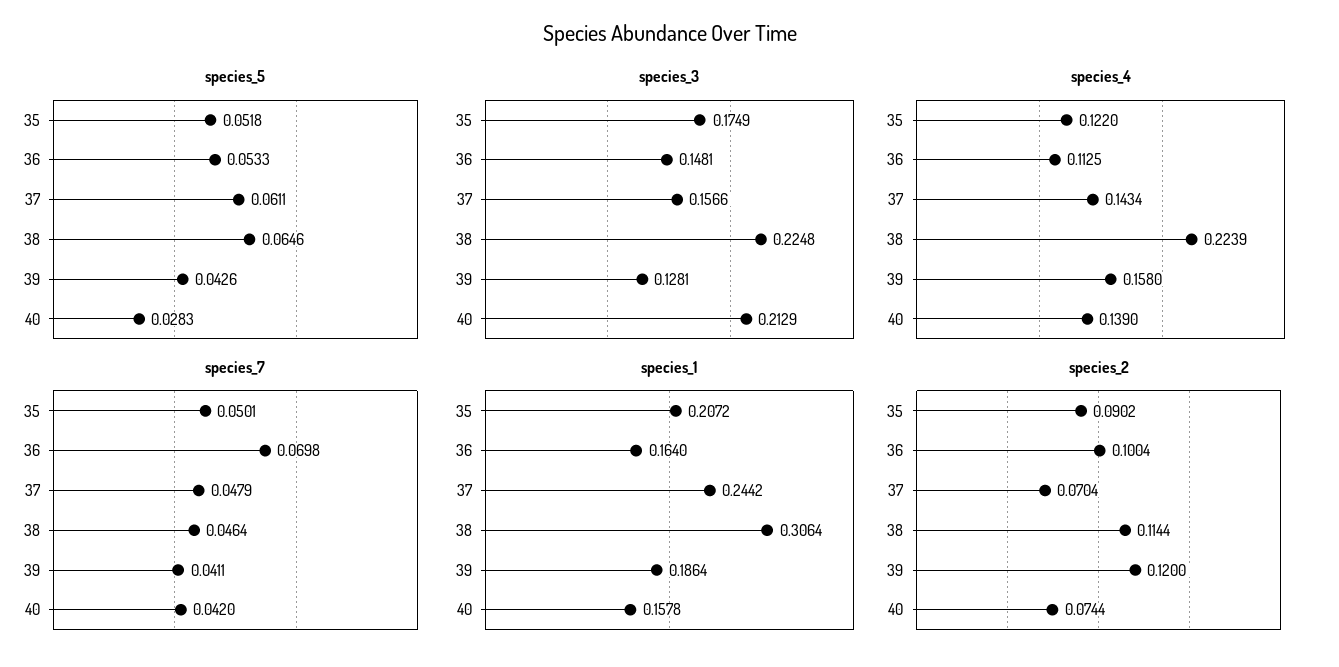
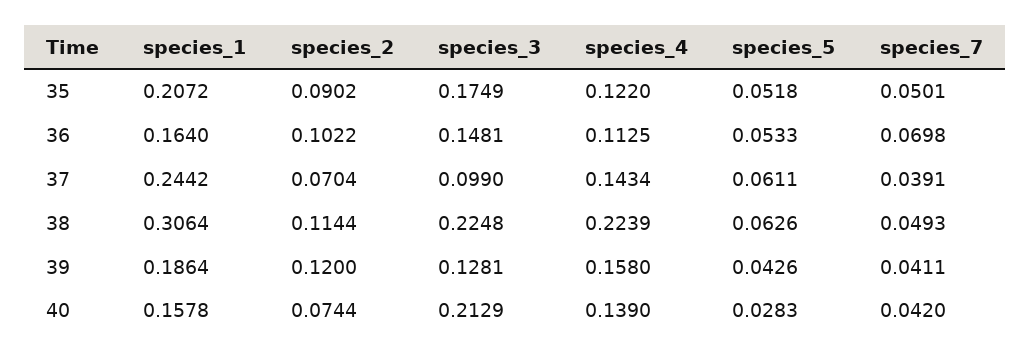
species_5, 38: 0.0646 -> 0.0626
species_3, 37: 0.1566 -> 0.099
species_7, 37: 0.0479 -> 0.0391
species_7, 38: 0.0464 -> 0.0493
species_2, 36: 0.1004 -> 0.1022

